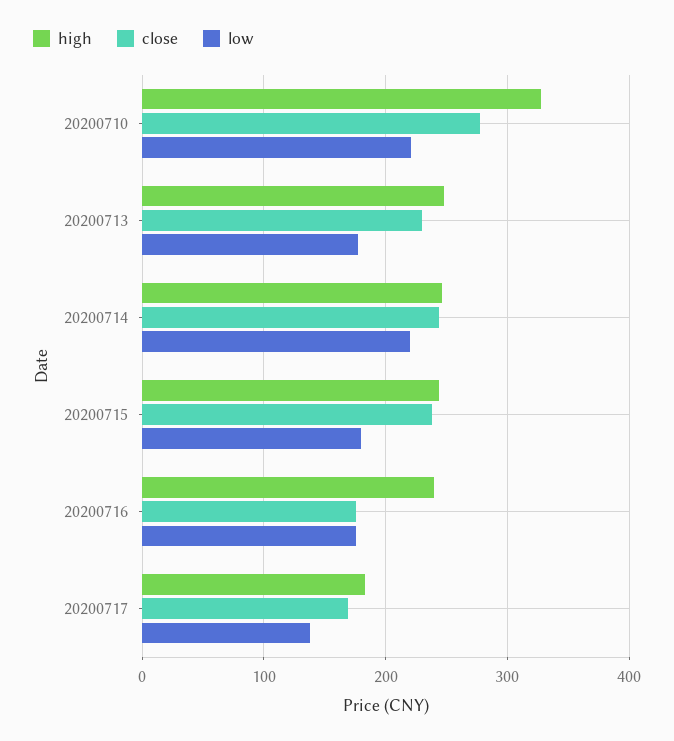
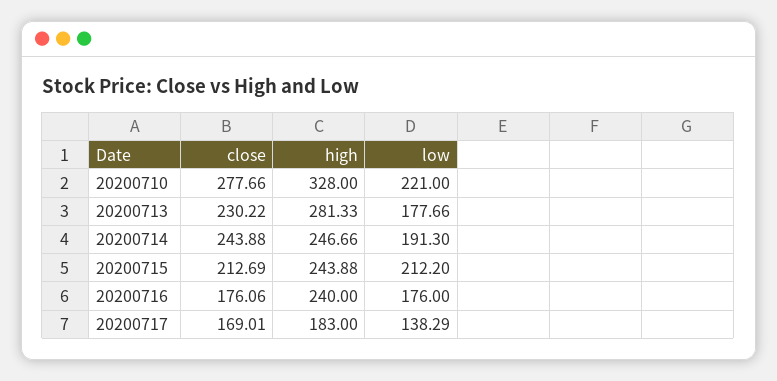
high, 20200713: 250 -> 281.33
low, 20200714: 220 -> 191.3
close, 20200715: 240 -> 212.69
low, 20200715: 180 -> 212.2

